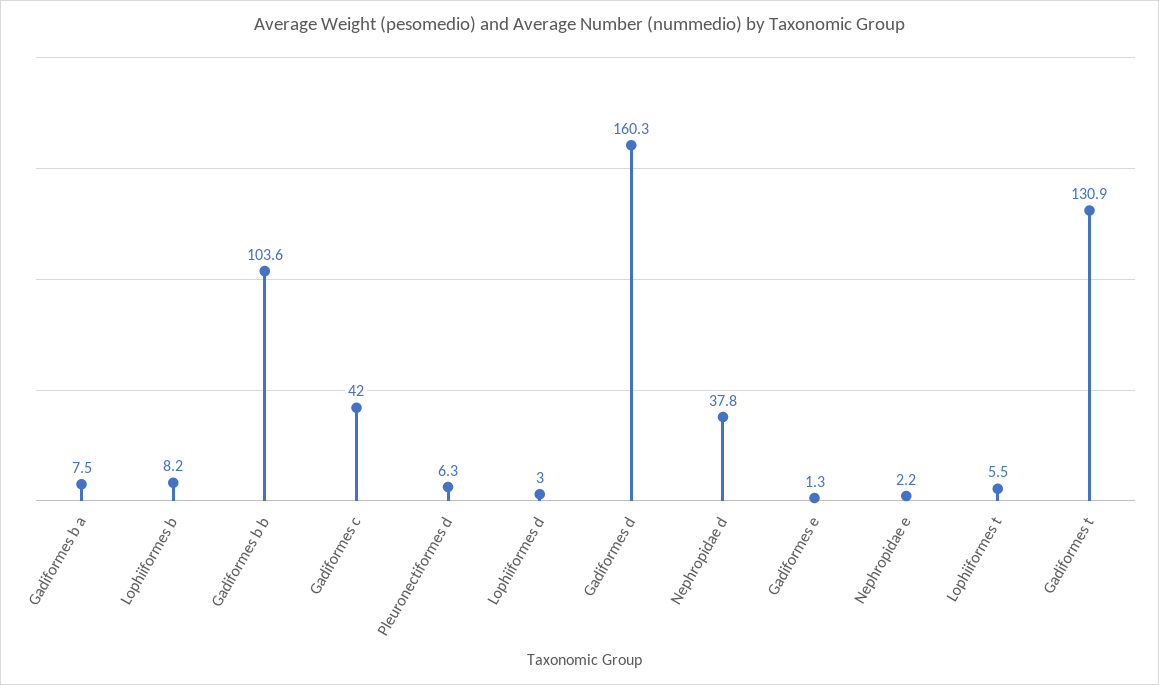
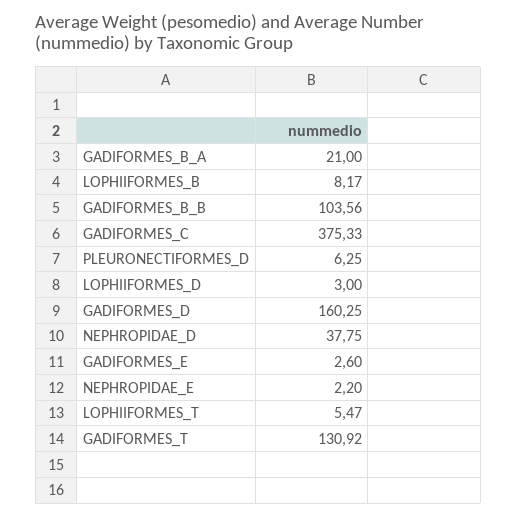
Gadiformes b a: 7.5 -> 21
Gadiformes c: 42 -> 375.33
Gadiformes e: 1.3 -> 2.6

